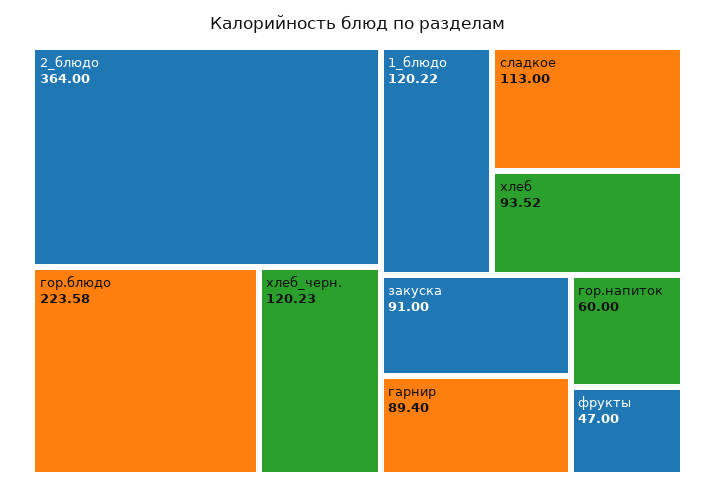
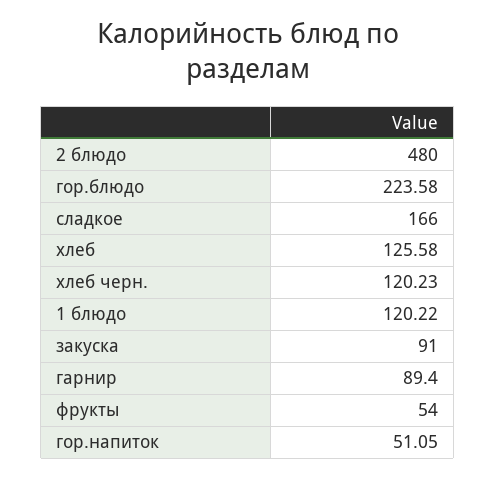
2_блюдо: 364 -> 480
сладкое: 113 -> 166
хлеб: 93.52 -> 125.58
гор.напиток: 60 -> 51.05
фрукты: 47 -> 54

